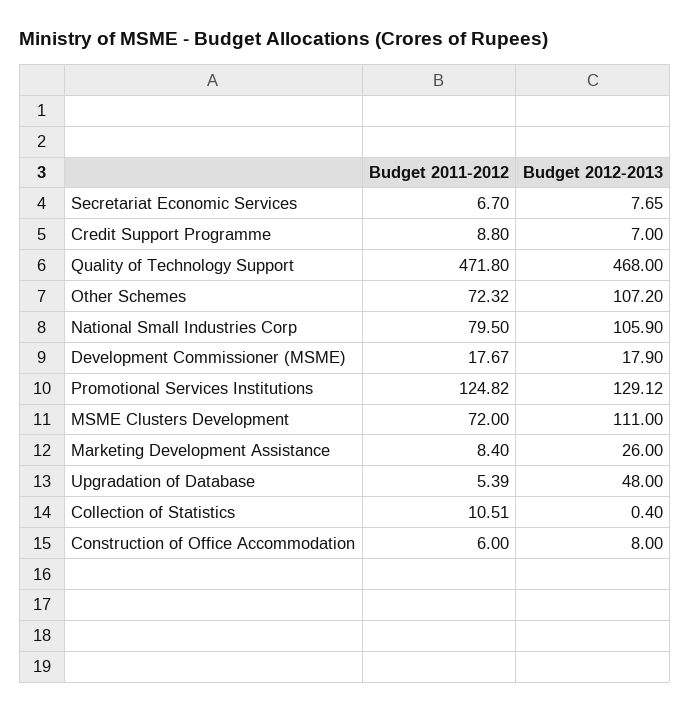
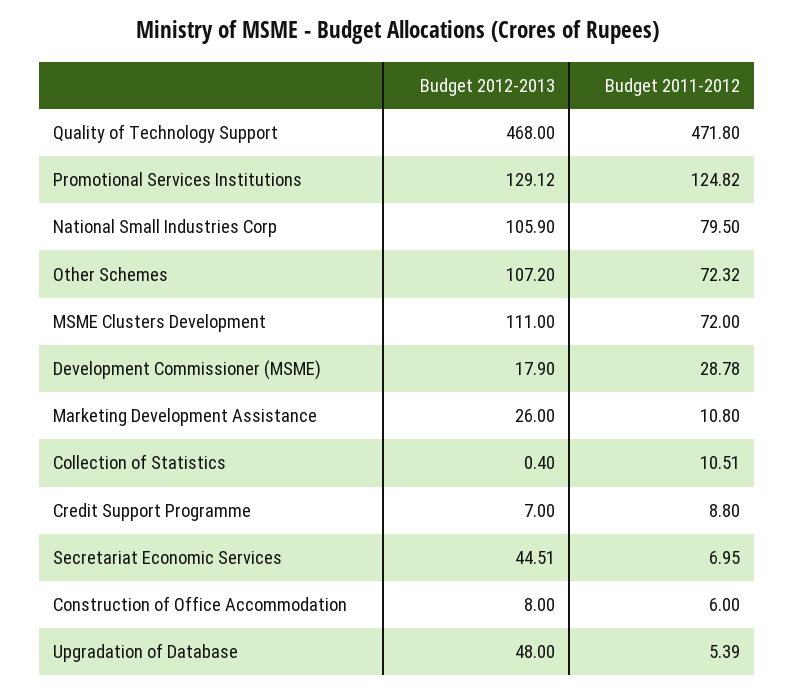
Budget 2011-2012, Secretariat Economic Services: 6.7 -> 6.95
Budget 2012-2013, Secretariat Economic Services: 7.65 -> 44.51
Budget 2011-2012, Development Commissioner (MSME): 17.67 -> 28.78
Budget 2011-2012, Marketing Development Assistance: 8.4 -> 10.8

